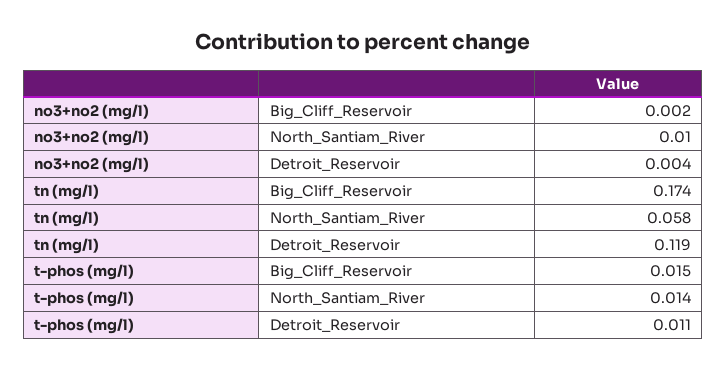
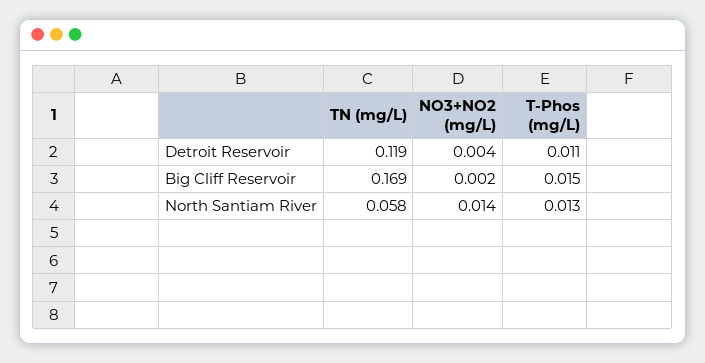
no3+no2 (mg/l), North_Santiam_River: 0.01 -> 0.014
tn (mg/l), Big_Cliff_Reservoir: 0.174 -> 0.169
t-phos (mg/l), North_Santiam_River: 0.014 -> 0.013

